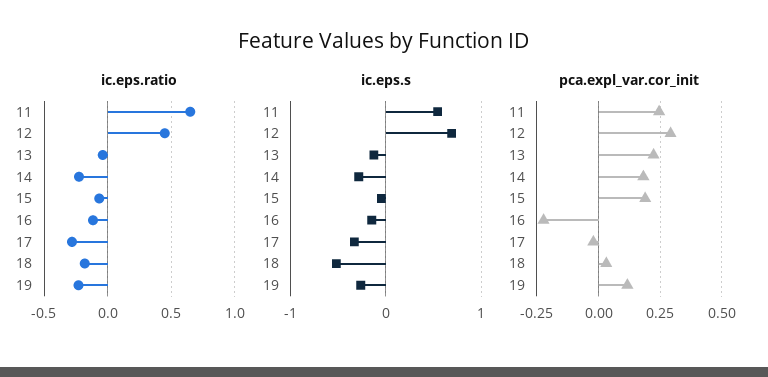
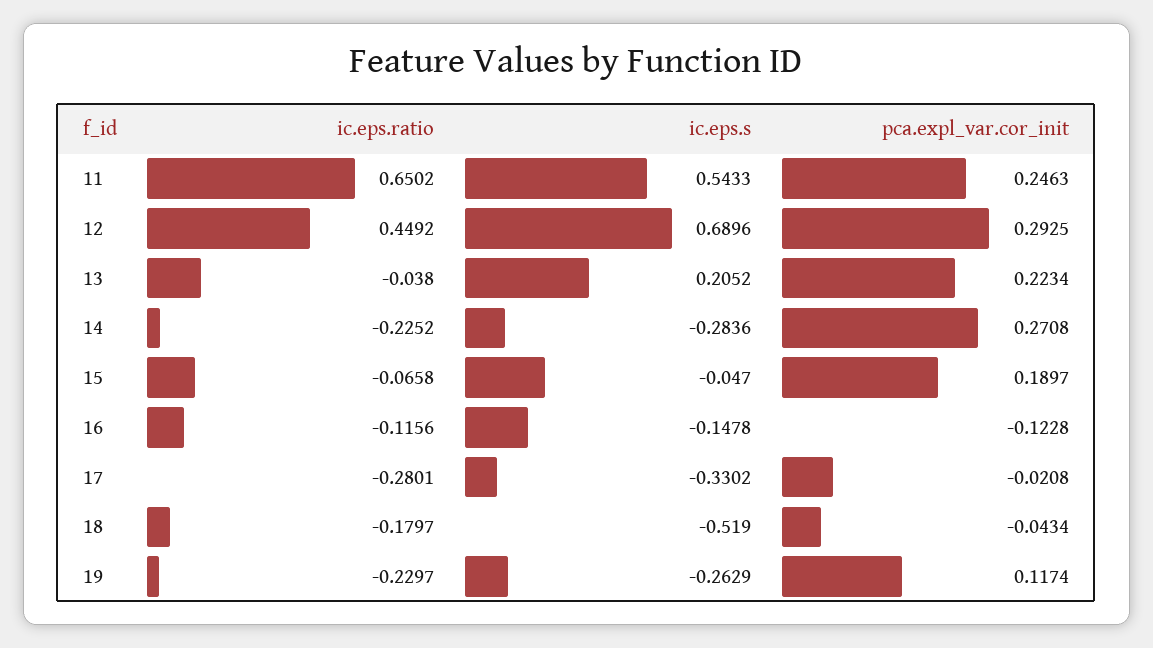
ic.eps.s, 13: -0.1 -> 0.2052
pca.expl_var.cor_init, 14: 0.175 -> 0.2708
pca.expl_var.cor_init, 16: -0.225 -> -0.1228
pca.expl_var.cor_init, 18: 0.025 -> -0.0434

